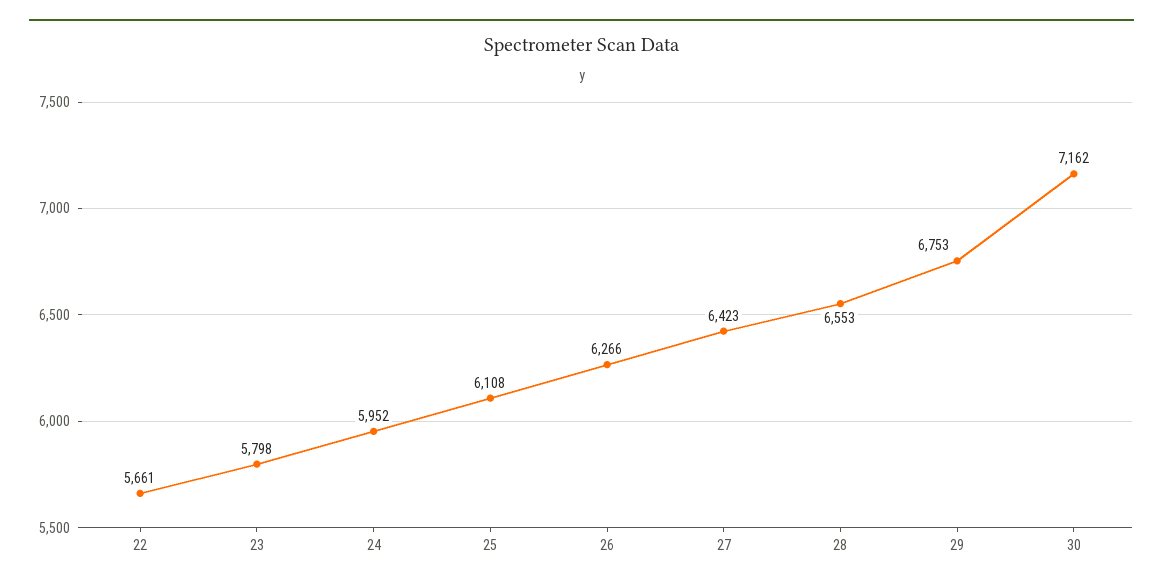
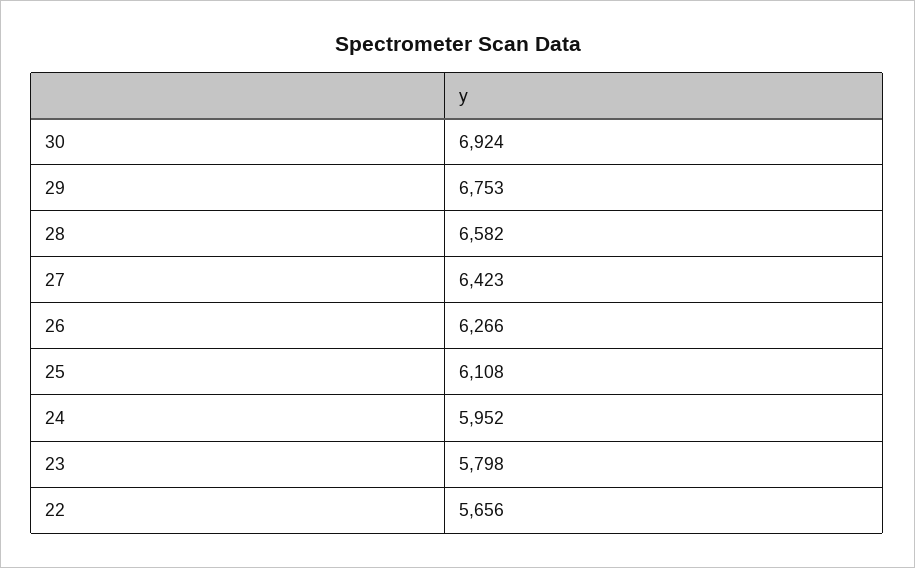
22: 5661 -> 5656
28: 6553 -> 6582
30: 7162 -> 6924

